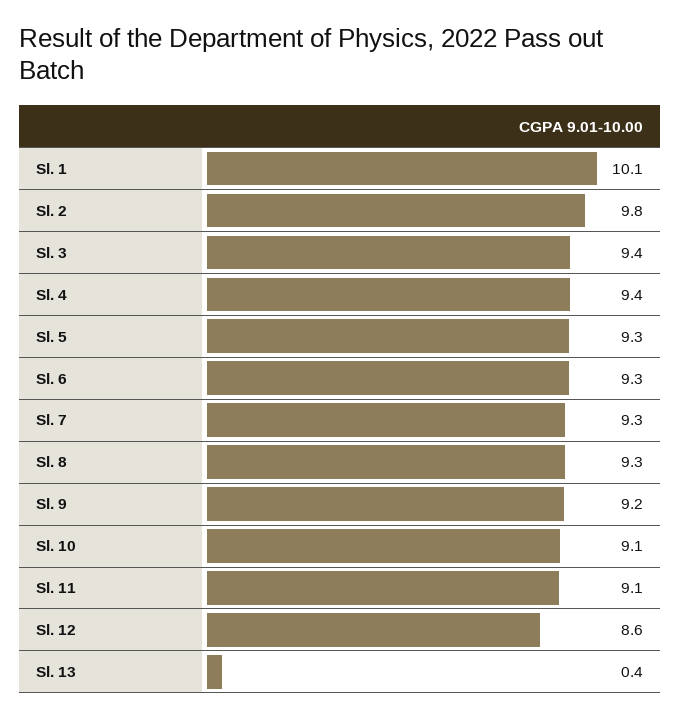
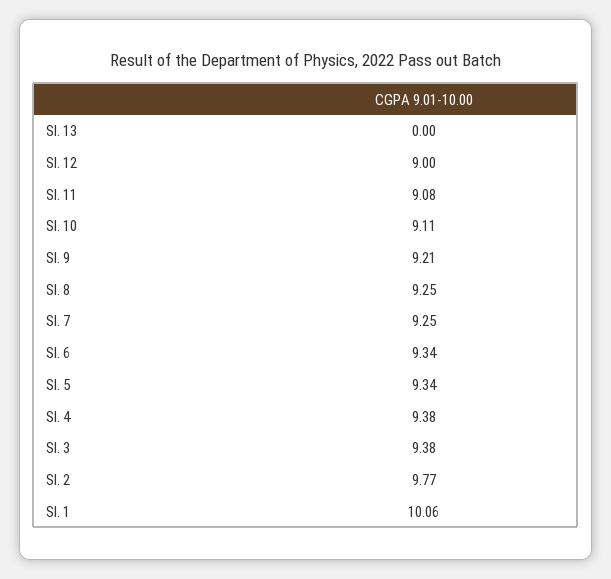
Sl. 12: 8.6 -> 9
Sl. 13: 0.4 -> 0

